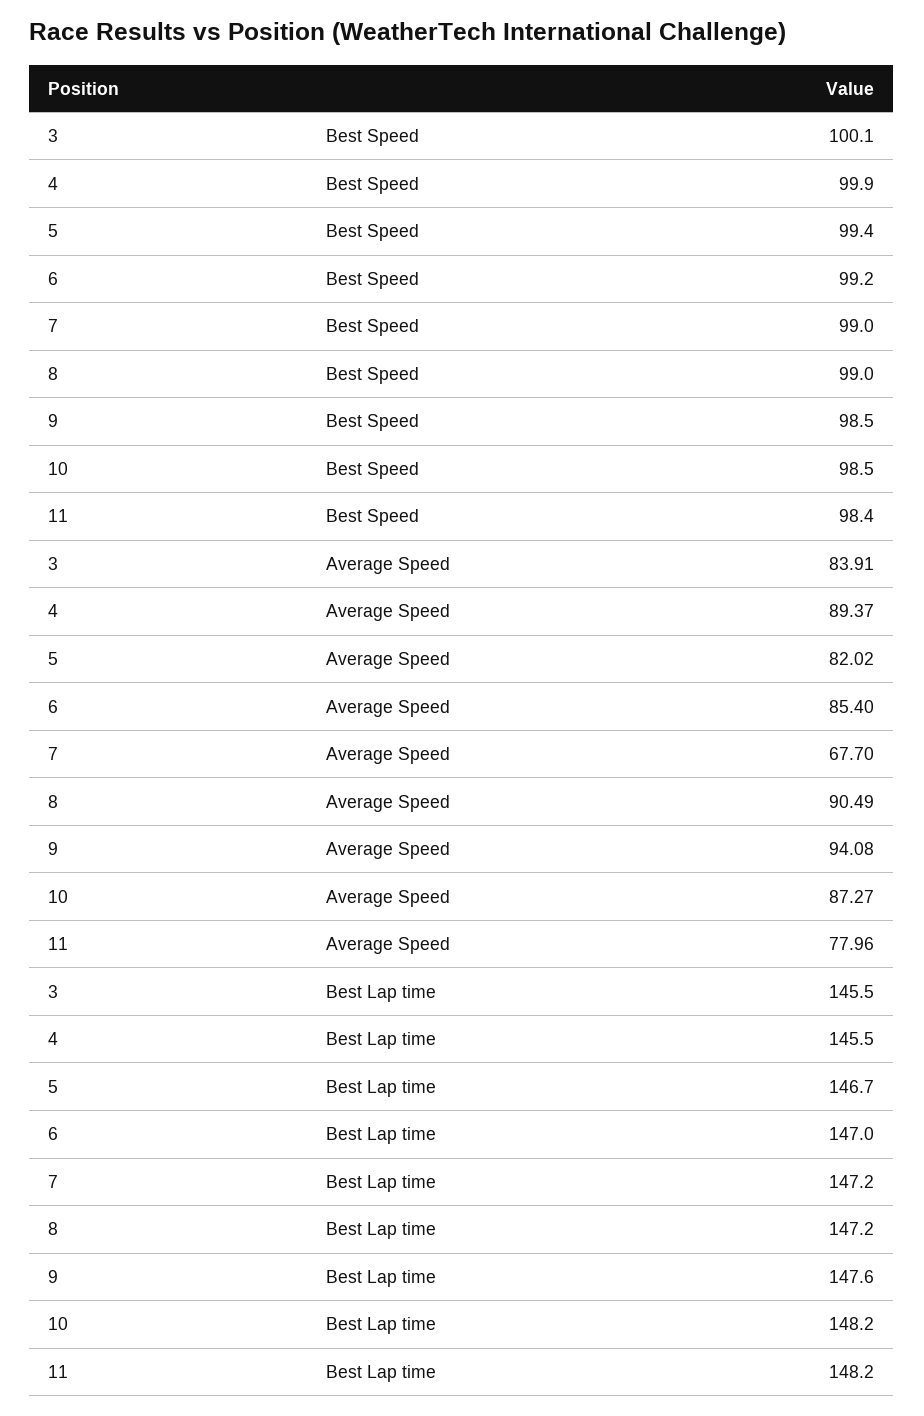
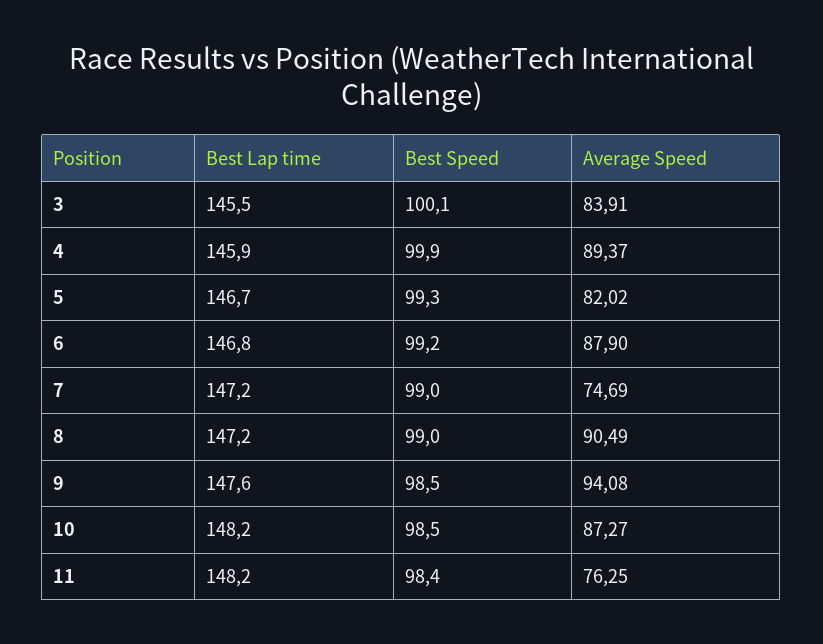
5, Best Speed: 99.4 -> 99.3
6, Average Speed: 85.4 -> 87.9
7, Average Speed: 67.7 -> 74.69
11, Average Speed: 77.96 -> 76.25
4, Best Lap time: 145.5 -> 145.9
6, Best Lap time: 147 -> 146.8

